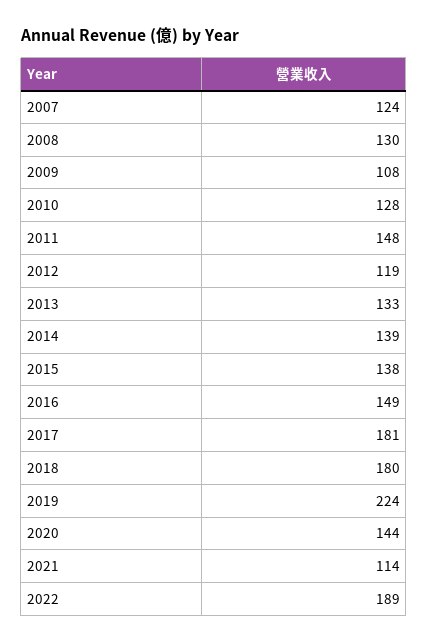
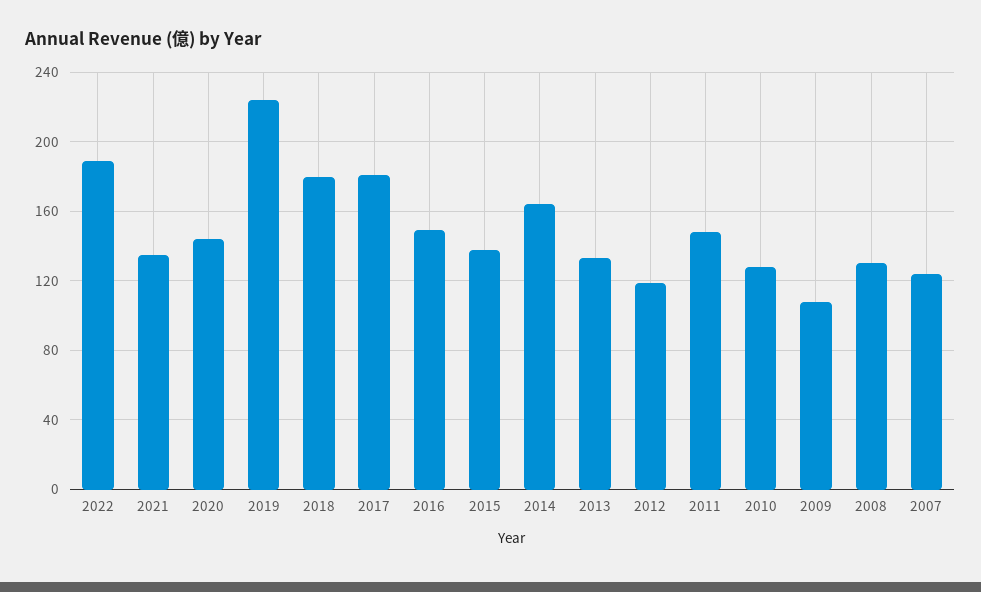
2014: 139 -> 165
2021: 114 -> 135

